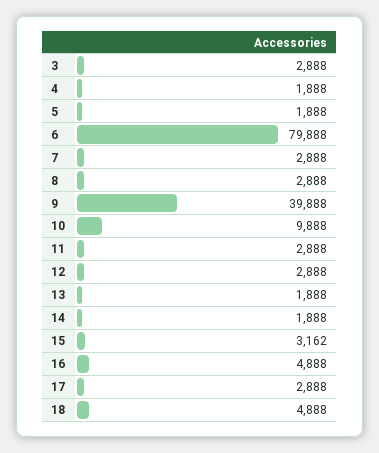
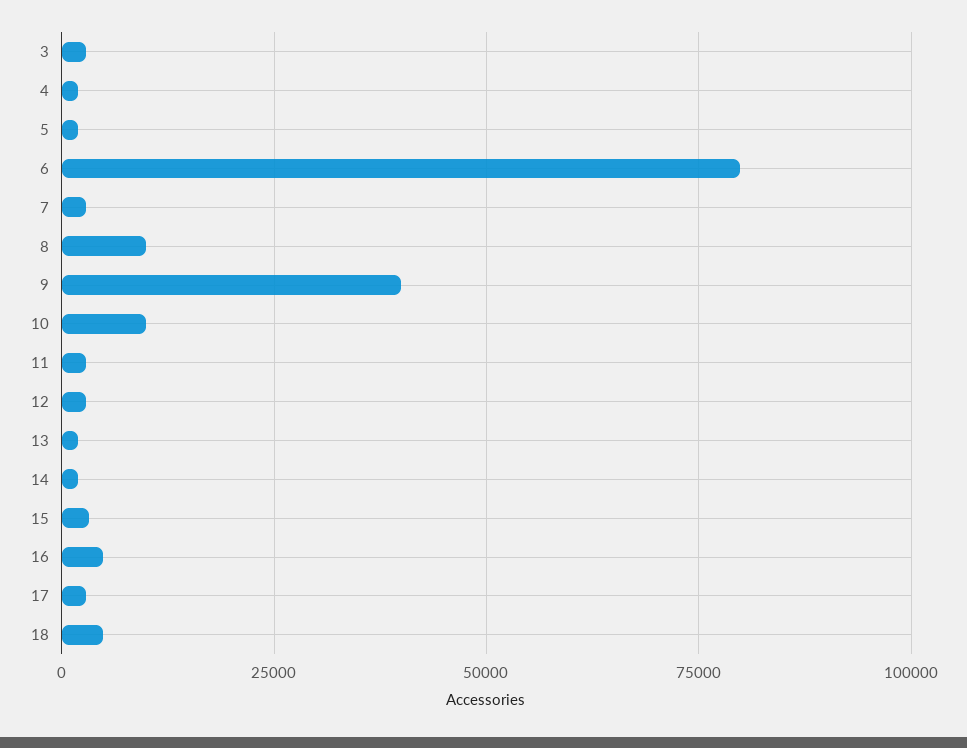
8: 2888 -> 10000

